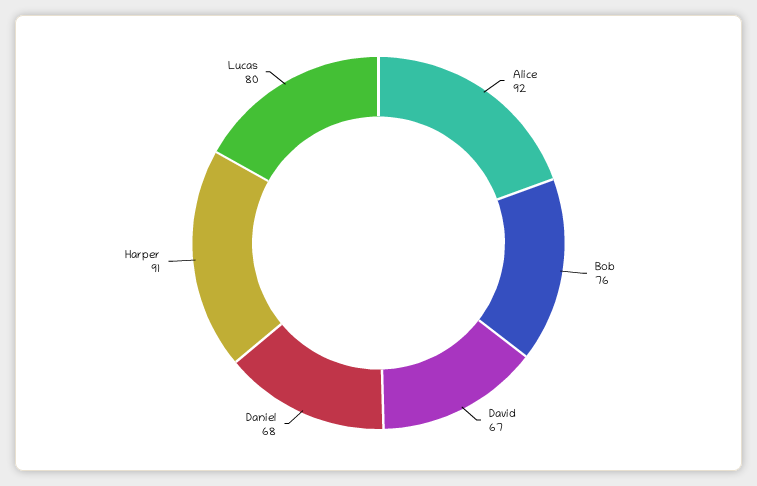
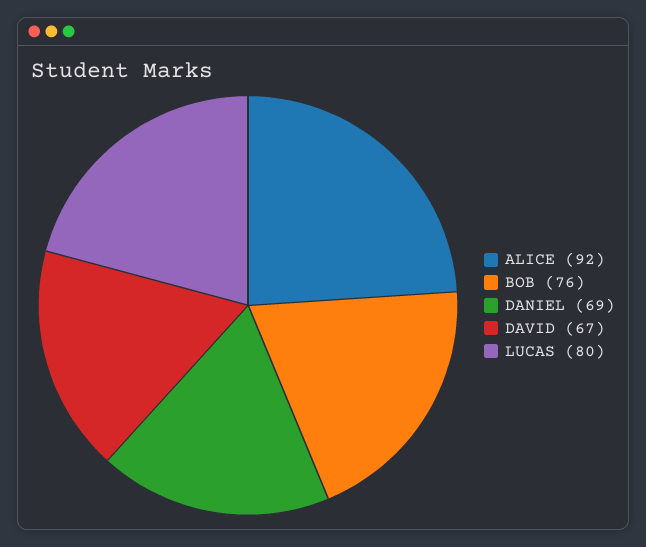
Daniel: 68 -> 69
Harper: 91 -> none

